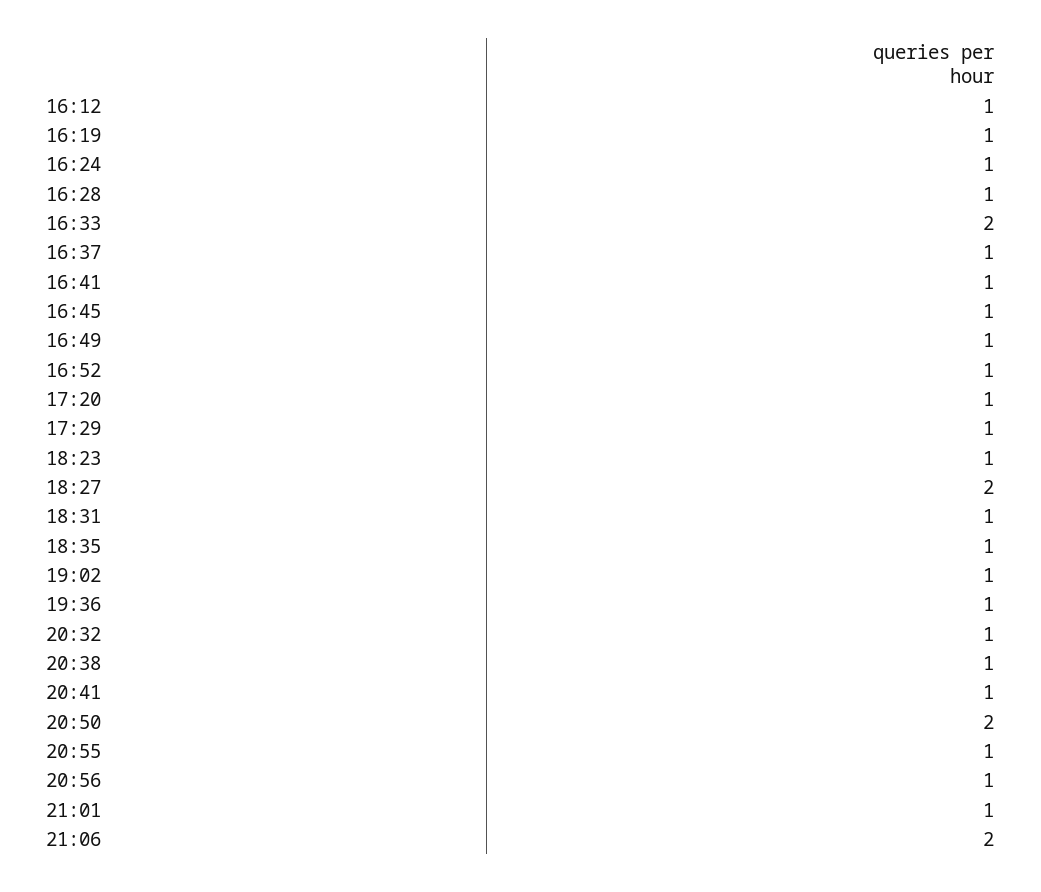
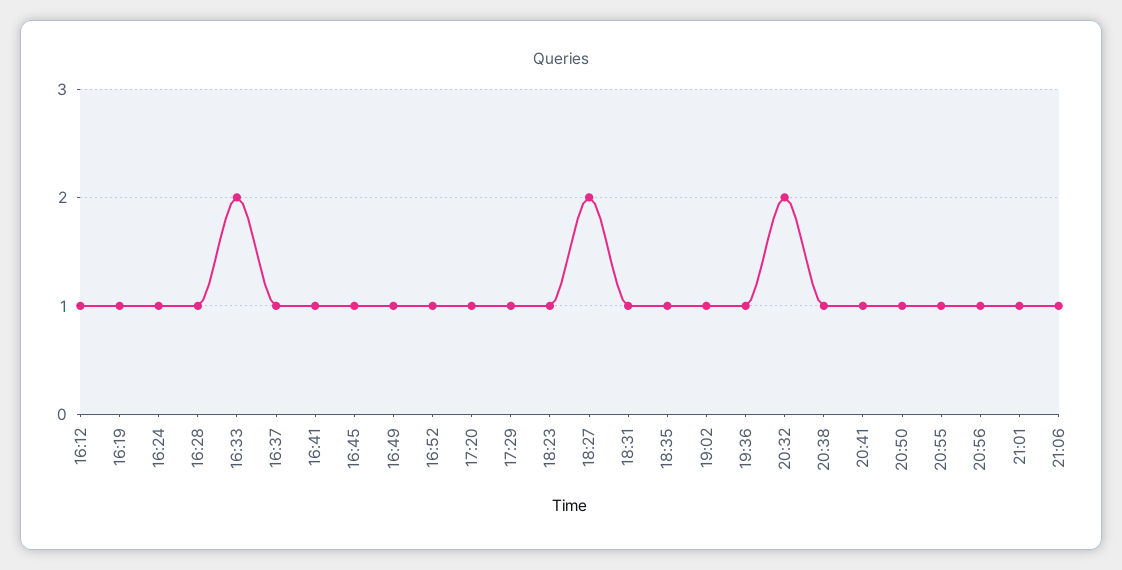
20:32: 1 -> 2
20:50: 2 -> 1
21:06: 2 -> 1

